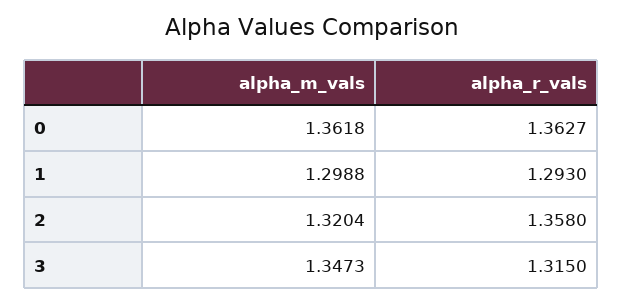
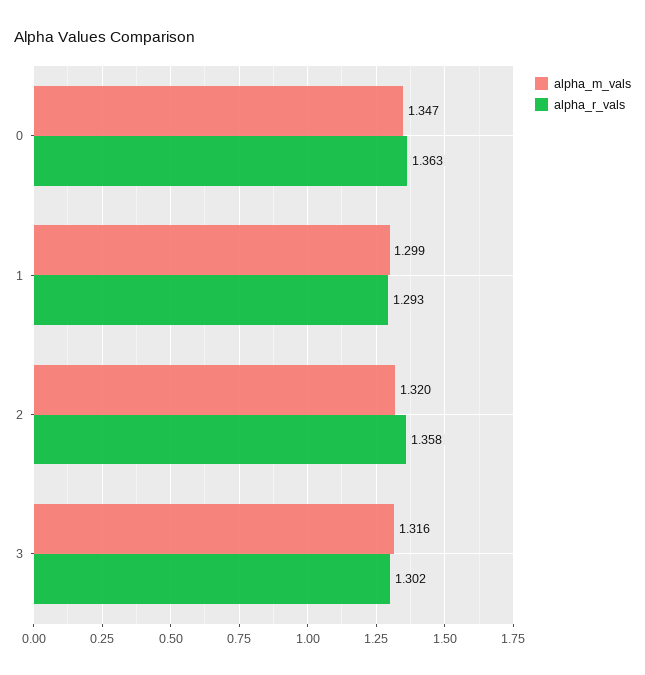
alpha_m_vals, 0: 1.3618 -> 1.347
alpha_m_vals, 3: 1.3473 -> 1.316
alpha_r_vals, 3: 1.315 -> 1.302

